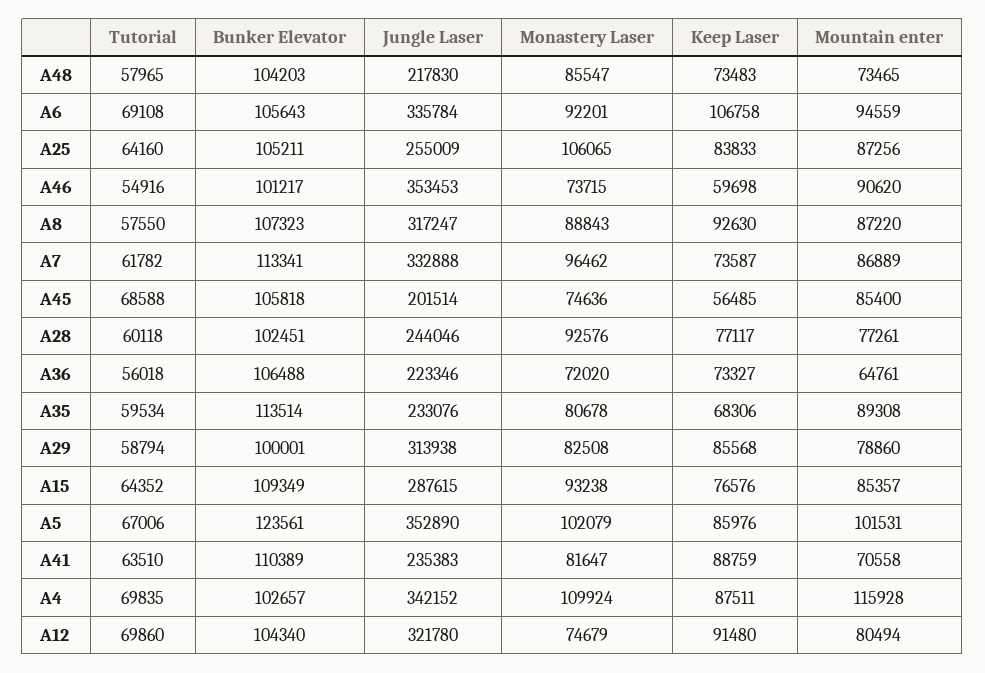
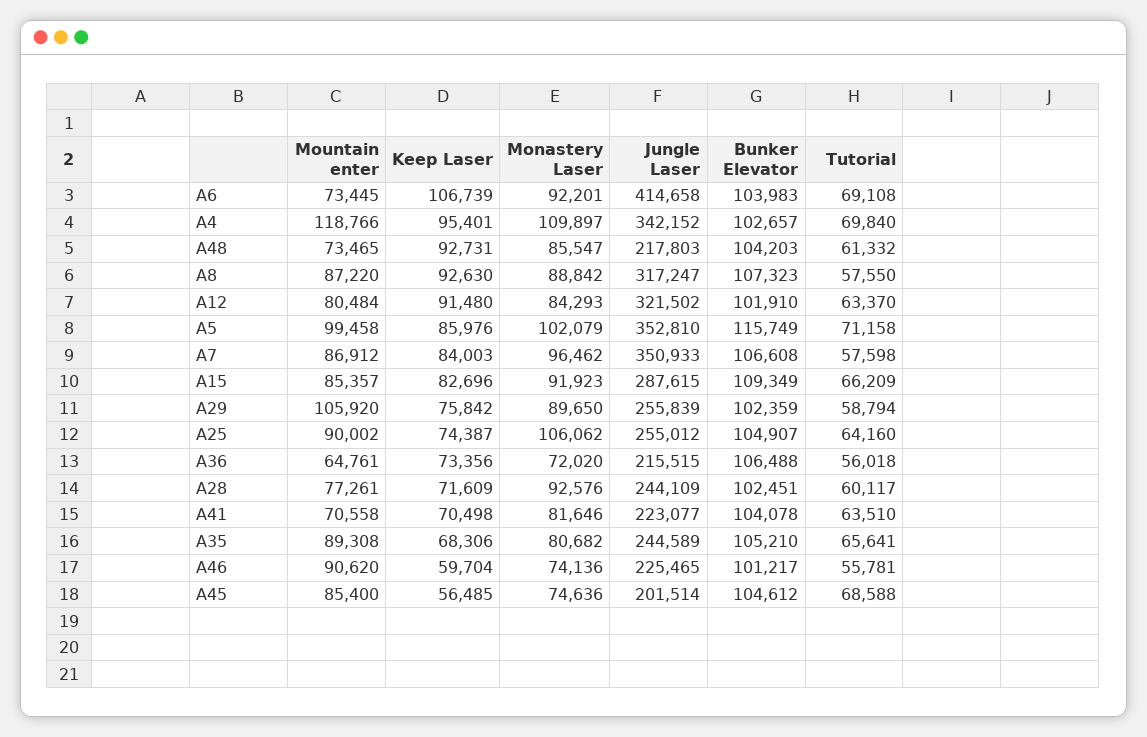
Tutorial, A48: 57965 -> 61332
Jungle Laser, A48: 217830 -> 217803
Keep Laser, A48: 73483 -> 92731
Bunker Elevator, A6: 105643 -> 103983
Jungle Laser, A6: 335784 -> 414658
Keep Laser, A6: 106758 -> 106739
Mountain enter, A6: 94559 -> 73445
Bunker Elevator, A25: 105211 -> 104907
Jungle Laser, A25: 255009 -> 255012
Monastery Laser, A25: 106065 -> 106062
Keep Laser, A25: 83833 -> 74387
Mountain enter, A25: 87256 -> 90002
Tutorial, A46: 54916 -> 55781
Jungle Laser, A46: 353453 -> 225465
Monastery Laser, A46: 73715 -> 74136
Keep Laser, A46: 59698 -> 59704
Monastery Laser, A8: 88843 -> 88842
Tutorial, A7: 61782 -> 57598
Bunker Elevator, A7: 113341 -> 106608
Jungle Laser, A7: 332888 -> 350933
Keep Laser, A7: 73587 -> 84003
Mountain enter, A7: 86889 -> 86912
Bunker Elevator, A45: 105818 -> 104612
Tutorial, A28: 60118 -> 60117
Jungle Laser, A28: 244046 -> 244109
Keep Laser, A28: 77117 -> 71609
Jungle Laser, A36: 223346 -> 215515
Keep Laser, A36: 73327 -> 73356
Tutorial, A35: 59534 -> 65641
Bunker Elevator, A35: 113514 -> 105210
Jungle Laser, A35: 233076 -> 244589
Monastery Laser, A35: 80678 -> 80682
Bunker Elevator, A29: 100001 -> 102359
Jungle Laser, A29: 313938 -> 255839
Monastery Laser, A29: 82508 -> 89650
Keep Laser, A29: 85568 -> 75842
Mountain enter, A29: 78860 -> 105920
Tutorial, A15: 64352 -> 66209
Monastery Laser, A15: 93238 -> 91923
Keep Laser, A15: 76576 -> 82696
Tutorial, A5: 67006 -> 71158
Bunker Elevator, A5: 123561 -> 115749
Jungle Laser, A5: 352890 -> 352810
Mountain enter, A5: 101531 -> 99458
Bunker Elevator, A41: 110389 -> 104078
Jungle Laser, A41: 235383 -> 223077
Monastery Laser, A41: 81647 -> 81646
Keep Laser, A41: 88759 -> 70498
Tutorial, A4: 69835 -> 69840
Monastery Laser, A4: 109924 -> 109897
Keep Laser, A4: 87511 -> 95401
Mountain enter, A4: 115928 -> 118766
Tutorial, A12: 69860 -> 63370
Bunker Elevator, A12: 104340 -> 101910
Jungle Laser, A12: 321780 -> 321502
Monastery Laser, A12: 74679 -> 84293
Mountain enter, A12: 80494 -> 80484

